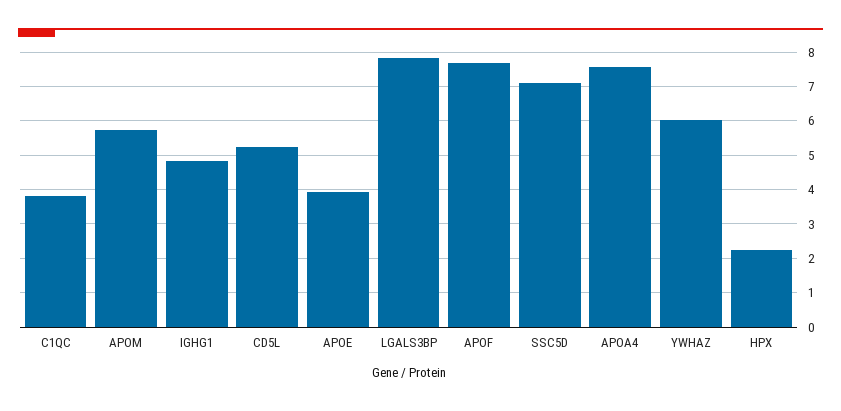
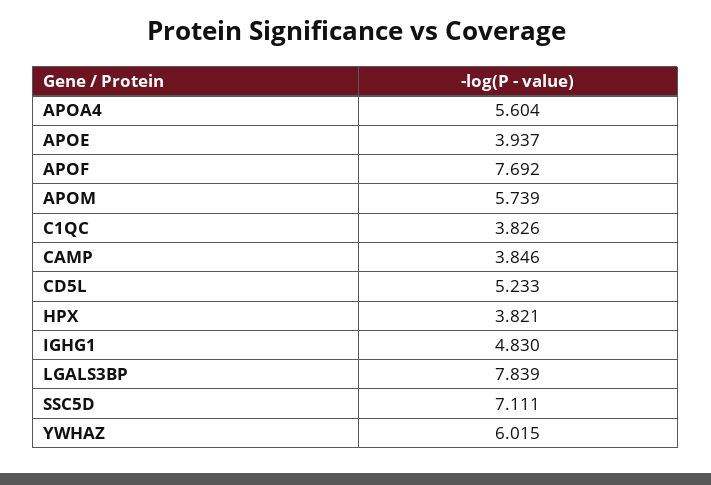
APOA4: 7.6 -> 5.604
HPX: 2.2 -> 3.821
CAMP: none -> 3.846

